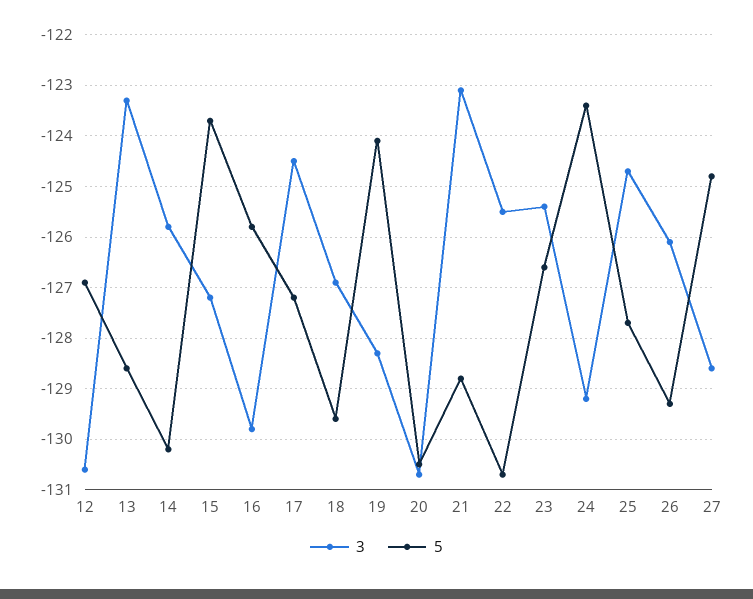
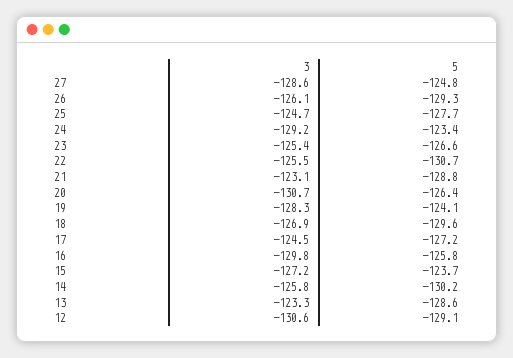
5, 12: -127 -> -129.1
5, 20: -130.5 -> -126.4

